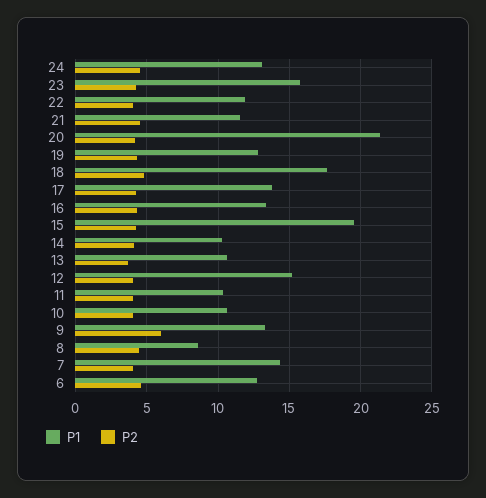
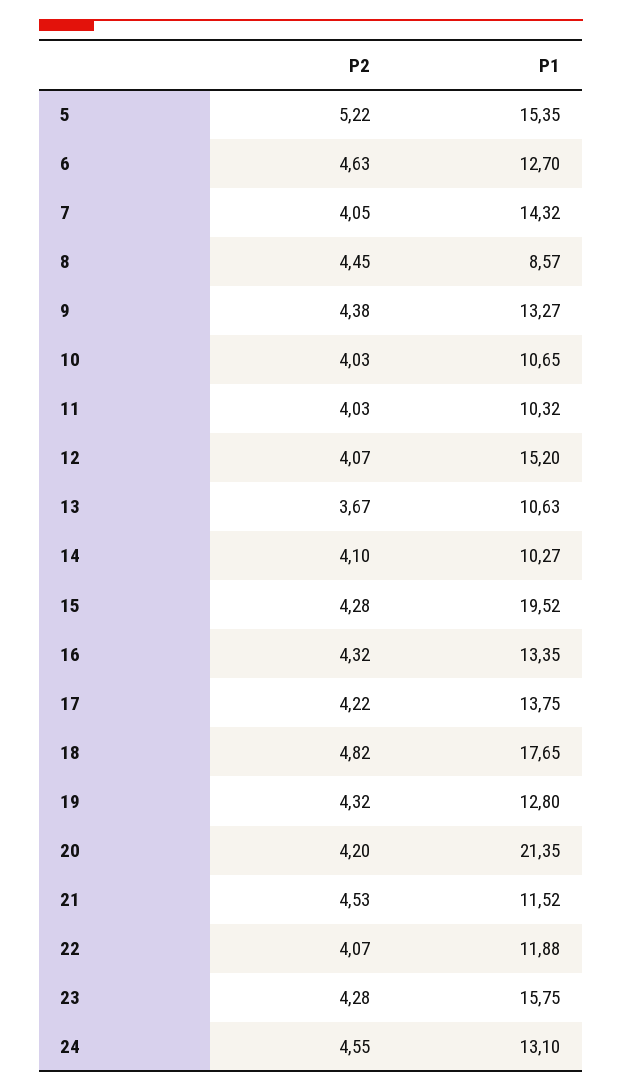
P2, 9: 6 -> 4.38
P2, 5: none -> 5.22
P1, 5: none -> 15.35

